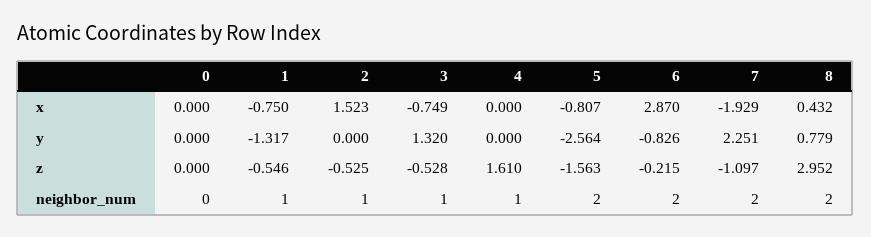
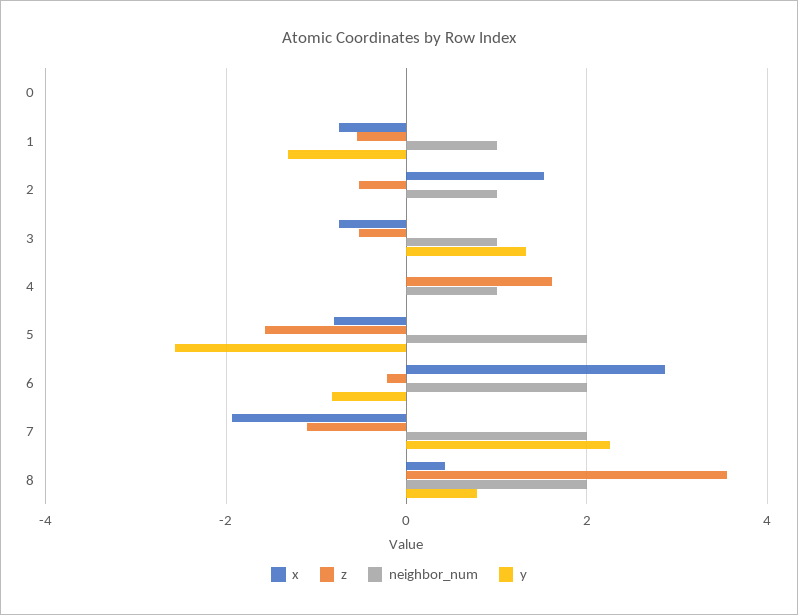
z, 8: 2.952 -> 3.6

